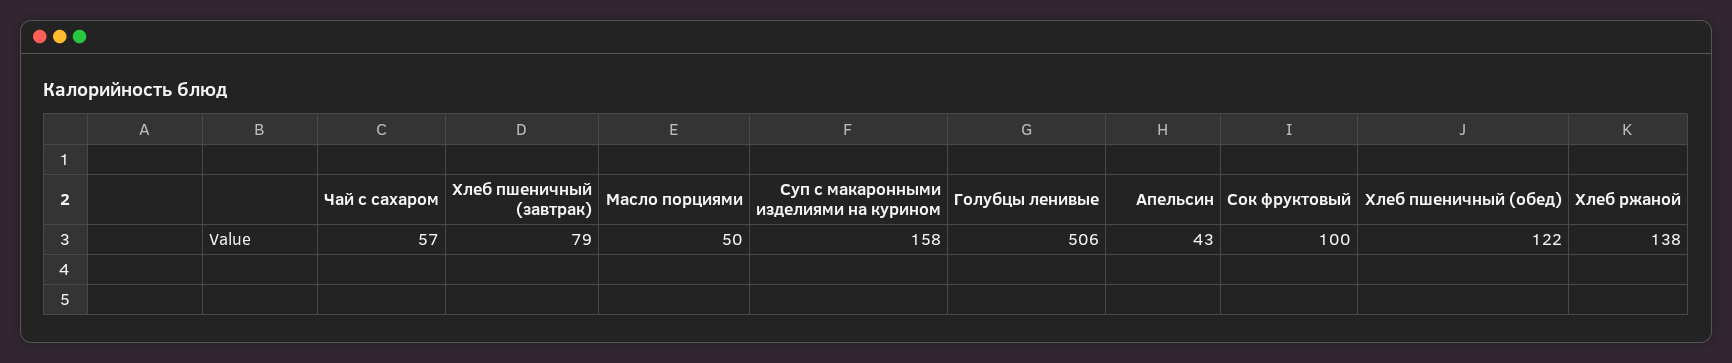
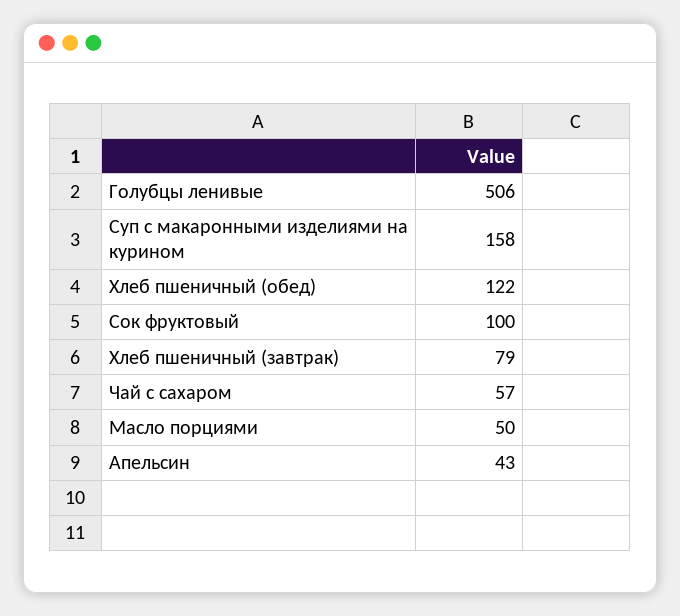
Хлеб ржаной: 138 -> none

